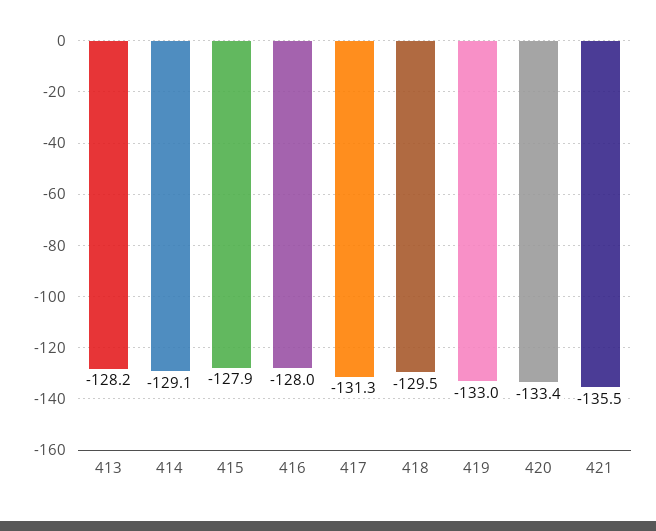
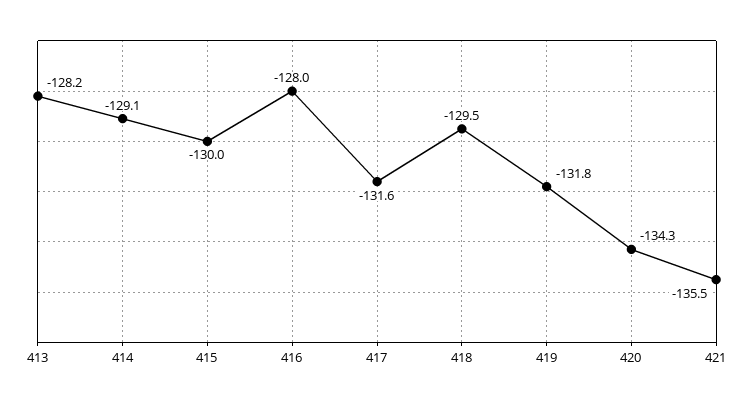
415: -127.9 -> -130
417: -131.3 -> -131.6
419: -133 -> -131.8
420: -133.4 -> -134.3

